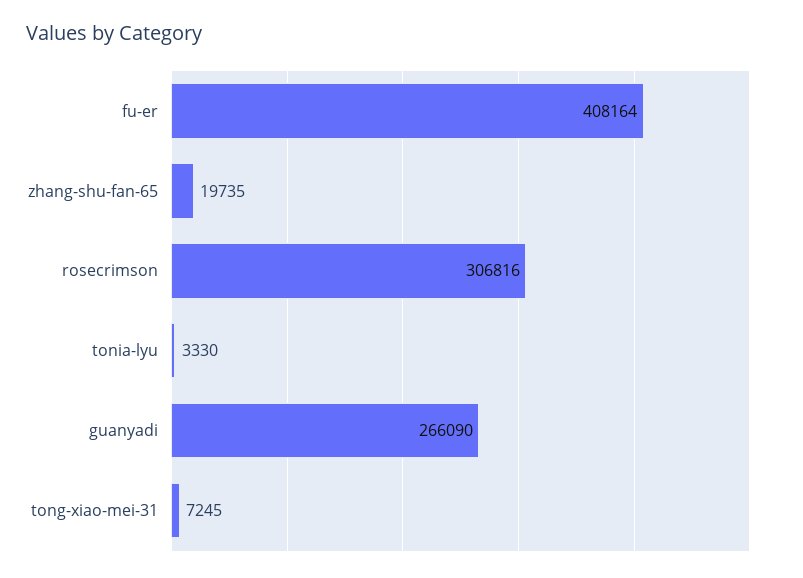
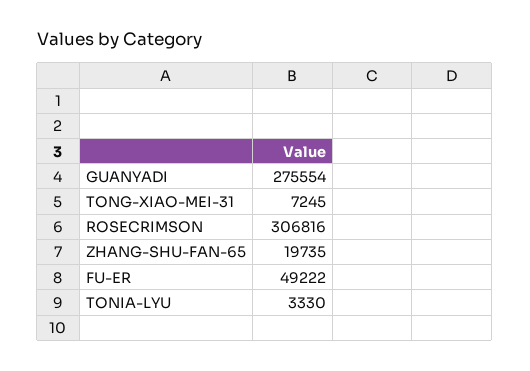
fu-er: 408164 -> 49222
guanyadi: 266090 -> 275554

